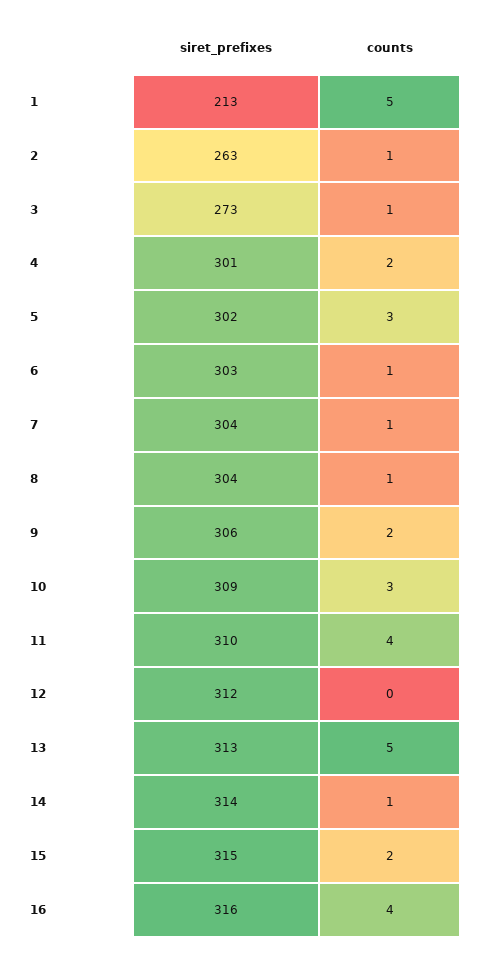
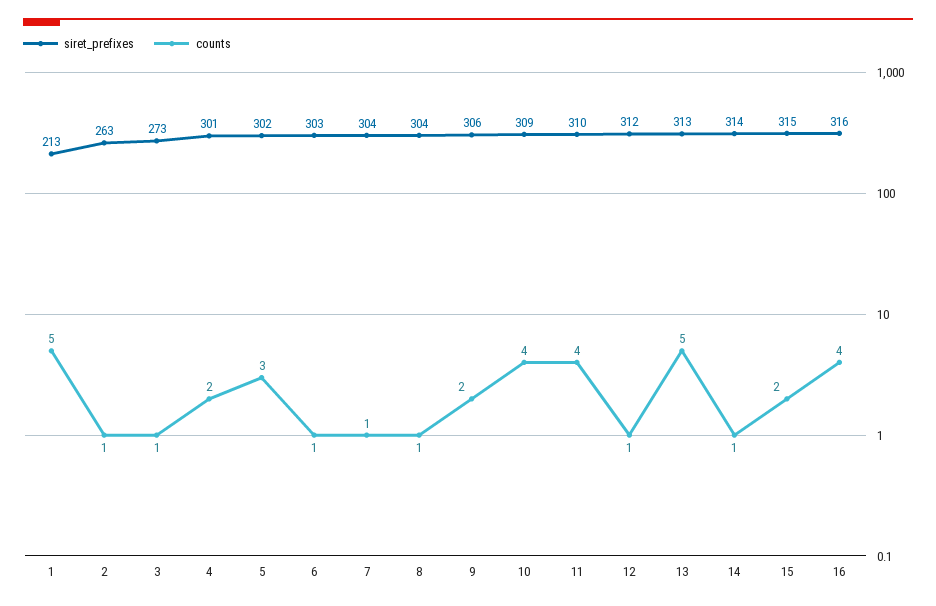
counts, 10: 3 -> 4
counts, 12: 0 -> 1

